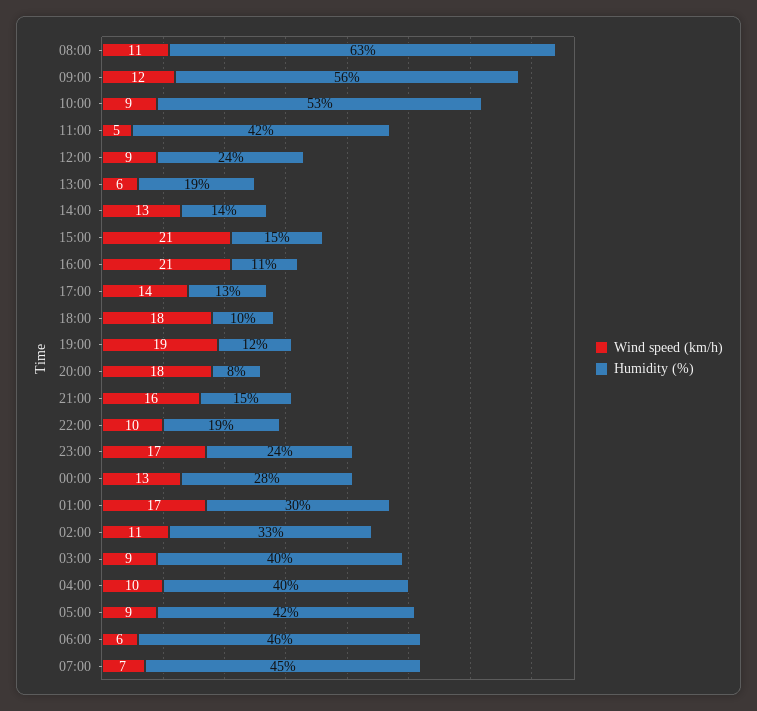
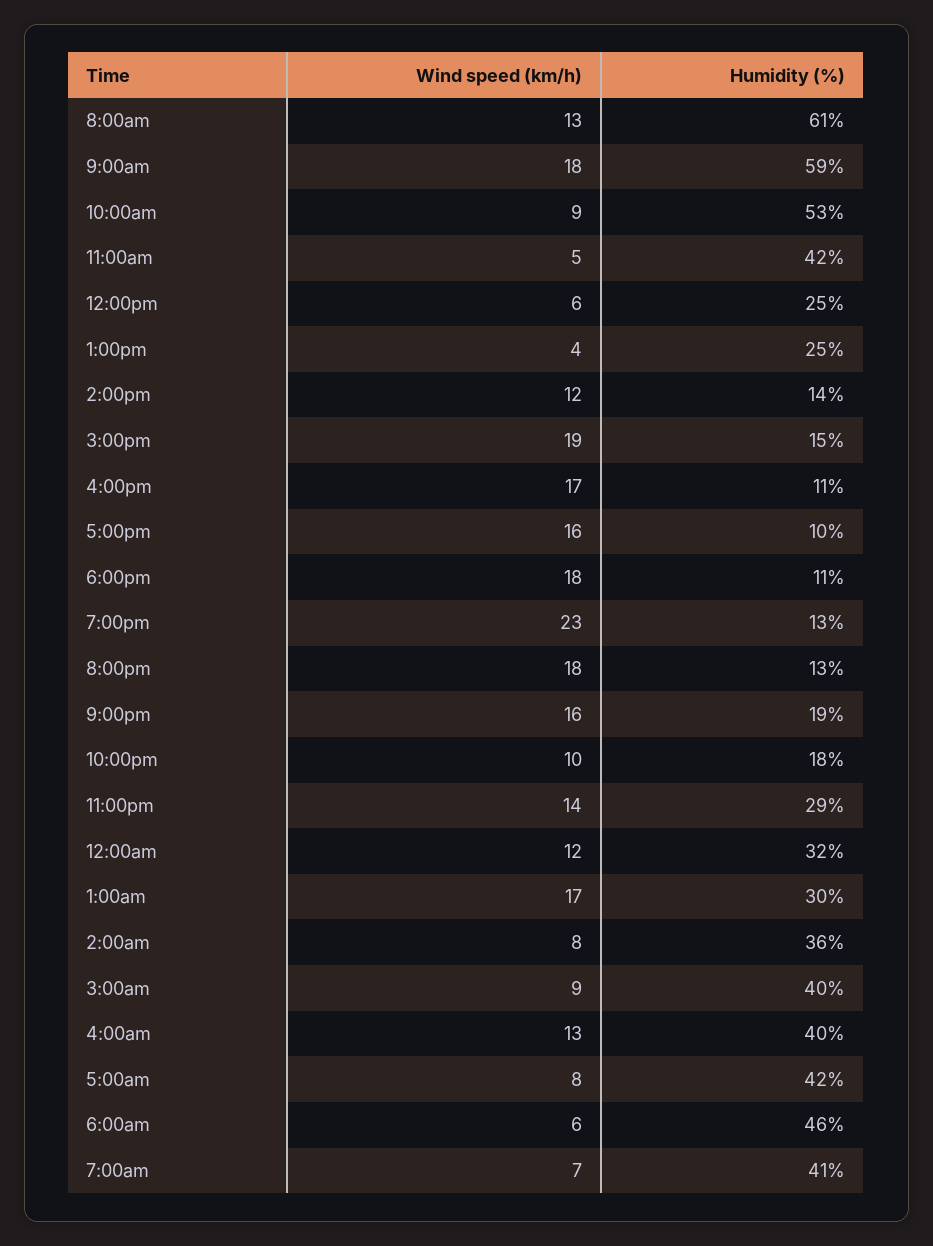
Wind speed (km/h), 08:00: 11 -> 13
Humidity (%), 08:00: 63 -> 61
Wind speed (km/h), 09:00: 12 -> 18
Humidity (%), 09:00: 56 -> 59
Wind speed (km/h), 12:00: 9 -> 6
Humidity (%), 12:00: 24 -> 25
Wind speed (km/h), 13:00: 6 -> 4
Humidity (%), 13:00: 19 -> 25
Wind speed (km/h), 14:00: 13 -> 12
Wind speed (km/h), 15:00: 21 -> 19
Wind speed (km/h), 16:00: 21 -> 17
Wind speed (km/h), 17:00: 14 -> 16
Humidity (%), 17:00: 13 -> 10
Humidity (%), 18:00: 10 -> 11
Wind speed (km/h), 19:00: 19 -> 23
Humidity (%), 19:00: 12 -> 13
Humidity (%), 20:00: 8 -> 13
Humidity (%), 21:00: 15 -> 19
Humidity (%), 22:00: 19 -> 18
Wind speed (km/h), 23:00: 17 -> 14
Humidity (%), 23:00: 24 -> 29
Wind speed (km/h), 00:00: 13 -> 12
Humidity (%), 00:00: 28 -> 32
Wind speed (km/h), 02:00: 11 -> 8
Humidity (%), 02:00: 33 -> 36
Wind speed (km/h), 04:00: 10 -> 13
Wind speed (km/h), 05:00: 9 -> 8
Humidity (%), 07:00: 45 -> 41

